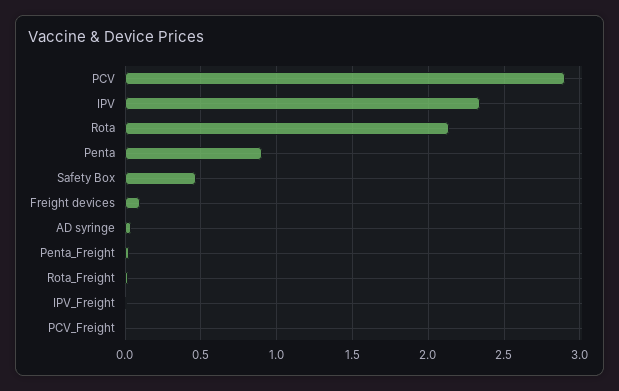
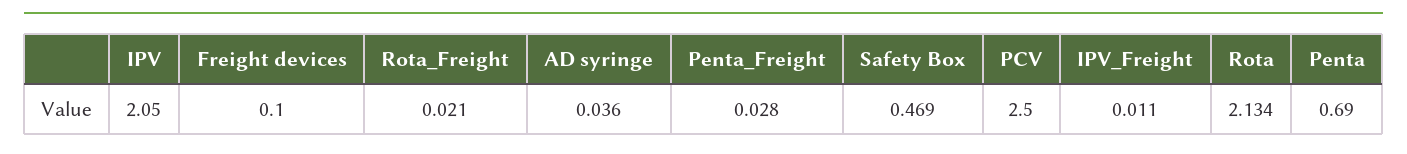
PCV: 2.9 -> 2.5
IPV: 2.35 -> 2.05
Penta: 0.9 -> 0.69
PCV_Freight: 0 -> none

